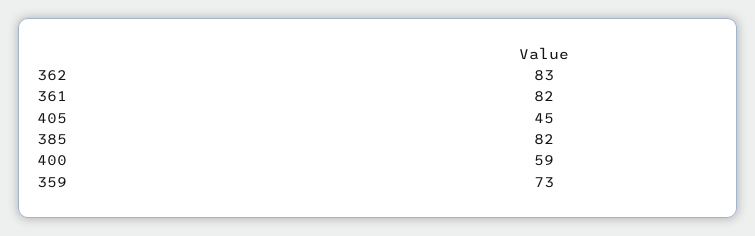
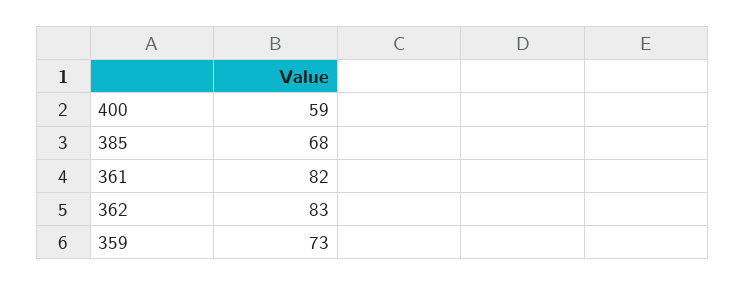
405: 45 -> none
385: 82 -> 68

